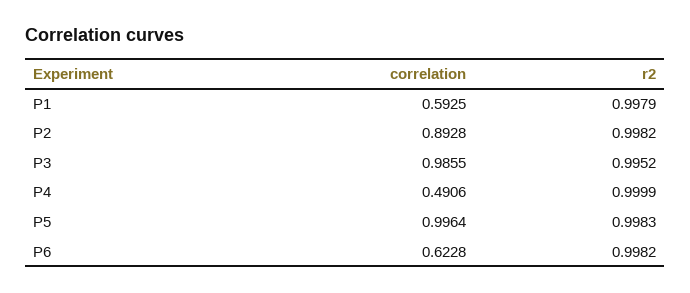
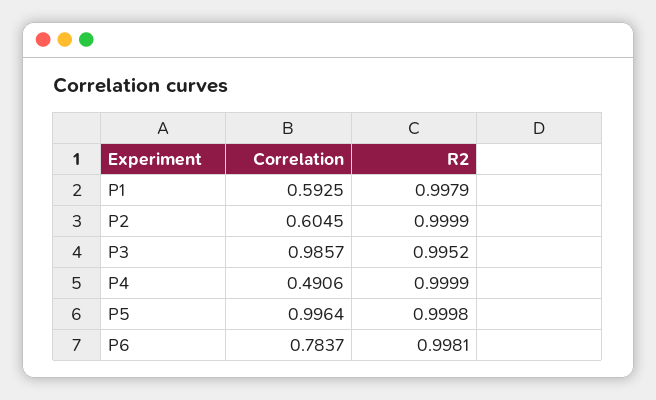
correlation, P2: 0.8928 -> 0.6045
r2, P2: 0.9982 -> 0.9999
correlation, P3: 0.9855 -> 0.9857
r2, P5: 0.9983 -> 0.9998
correlation, P6: 0.6228 -> 0.7837
r2, P6: 0.9982 -> 0.9981

